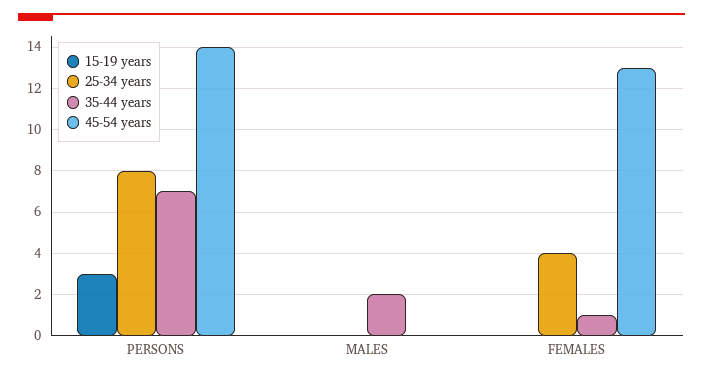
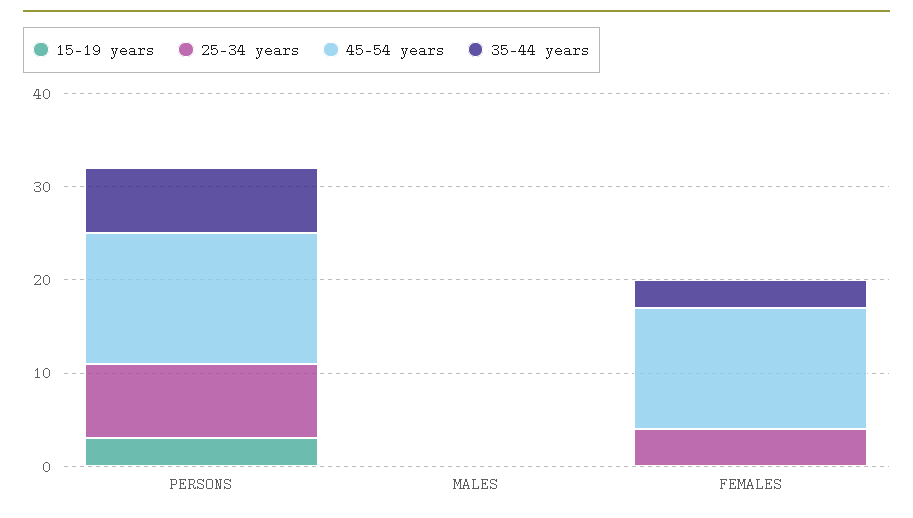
35-44 years, MALES: 2 -> 0
35-44 years, FEMALES: 1 -> 3

